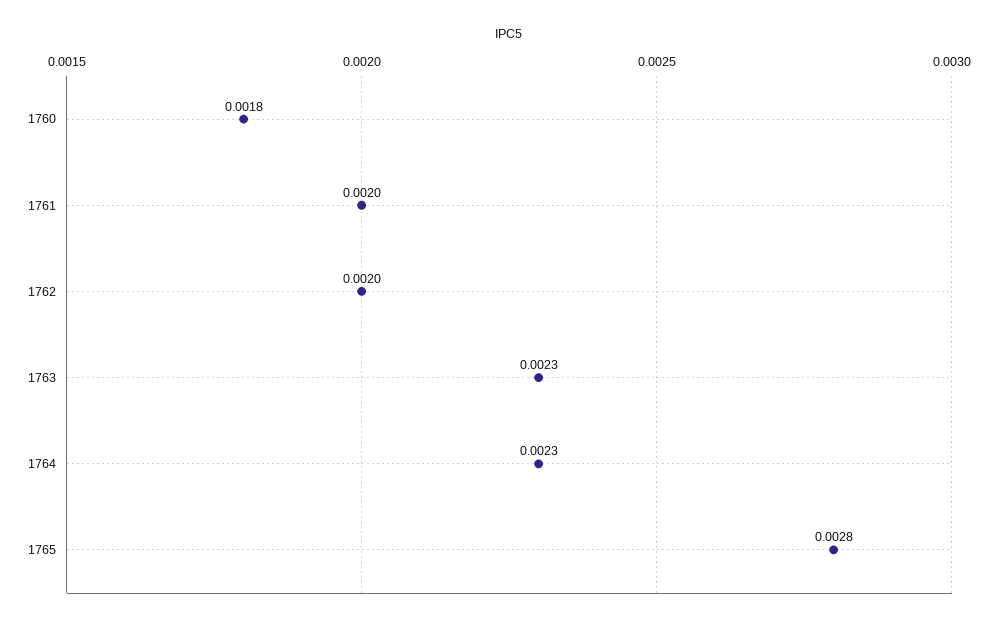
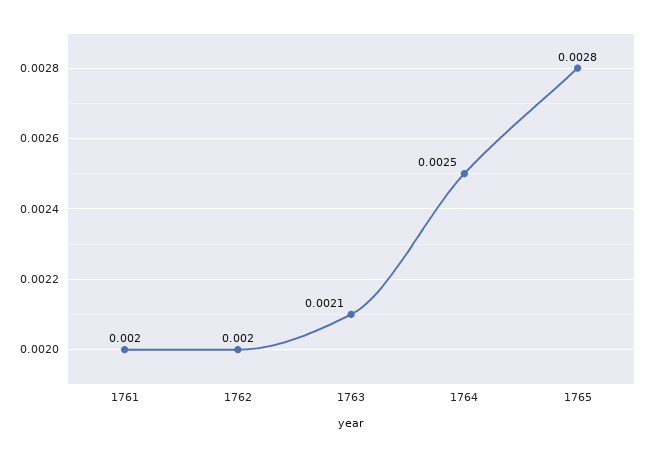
1760: 0.0018 -> none
1763: 0.0023 -> 0.0021
1764: 0.0023 -> 0.0025

